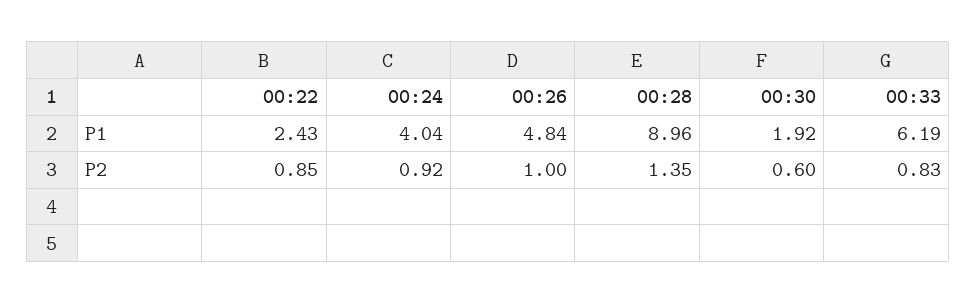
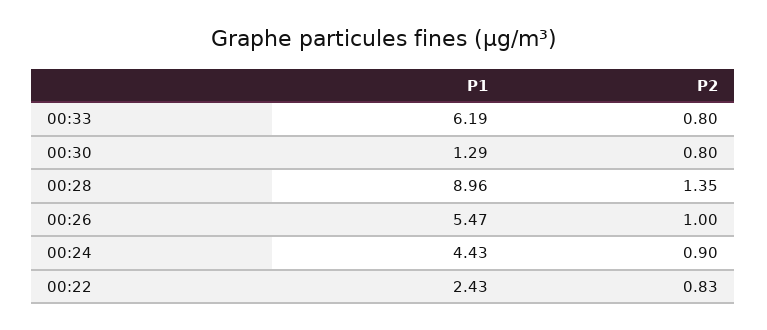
00:24, P1: 4.04 -> 4.43
00:26, P1: 4.84 -> 5.47
00:30, P1: 1.92 -> 1.29
00:22, P2: 0.85 -> 0.83
00:24, P2: 0.92 -> 0.9
00:30, P2: 0.6 -> 0.8
00:33, P2: 0.83 -> 0.8

